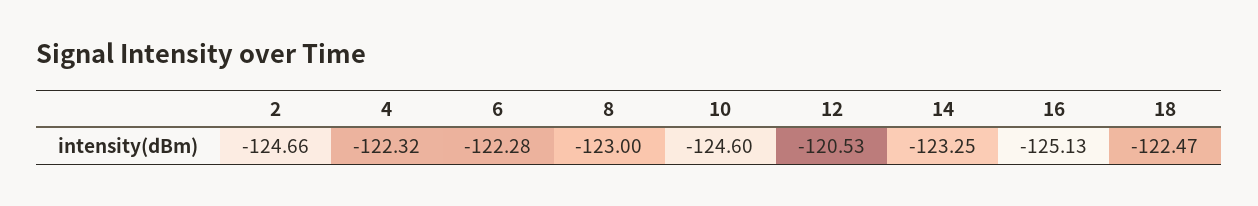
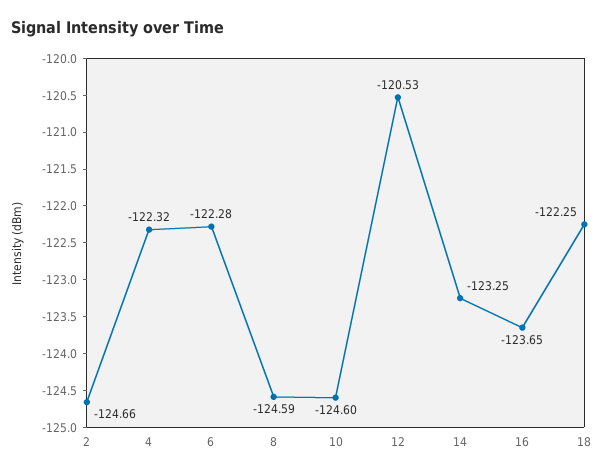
8: -123 -> -124.59
16: -125.13 -> -123.65
18: -122.47 -> -122.25

